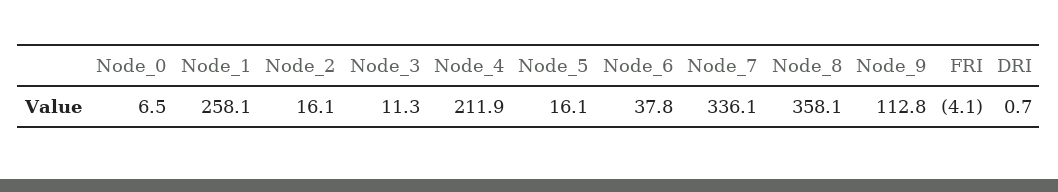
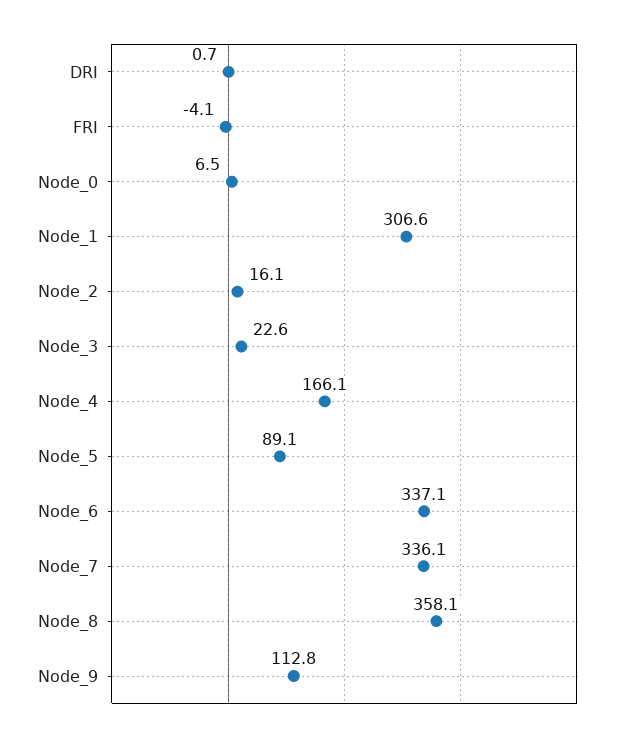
Node_1: 258.1 -> 306.6
Node_3: 11.3 -> 22.6
Node_4: 211.9 -> 166.1
Node_5: 16.1 -> 89.1
Node_6: 37.8 -> 337.1

